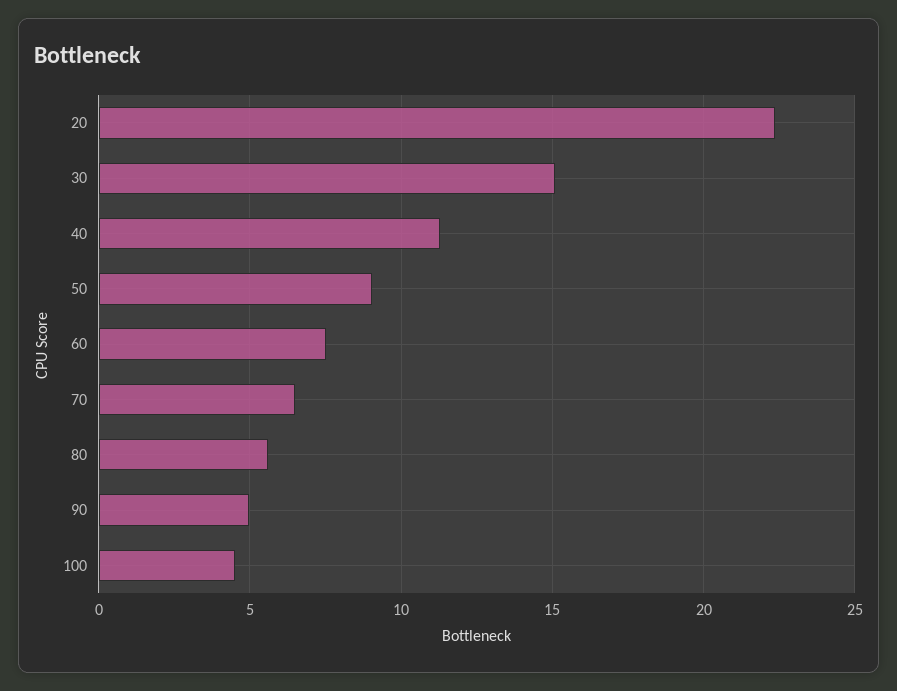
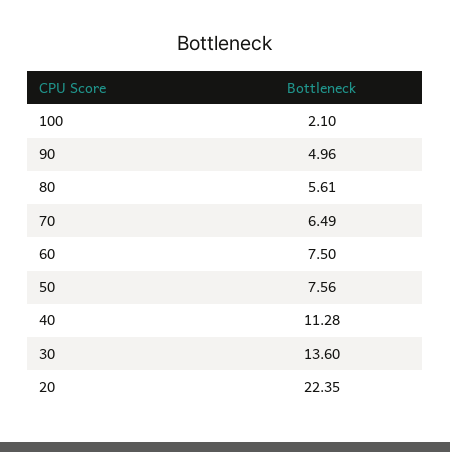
30: 15 -> 13.6
50: 9 -> 7.56
100: 4.5 -> 2.1

